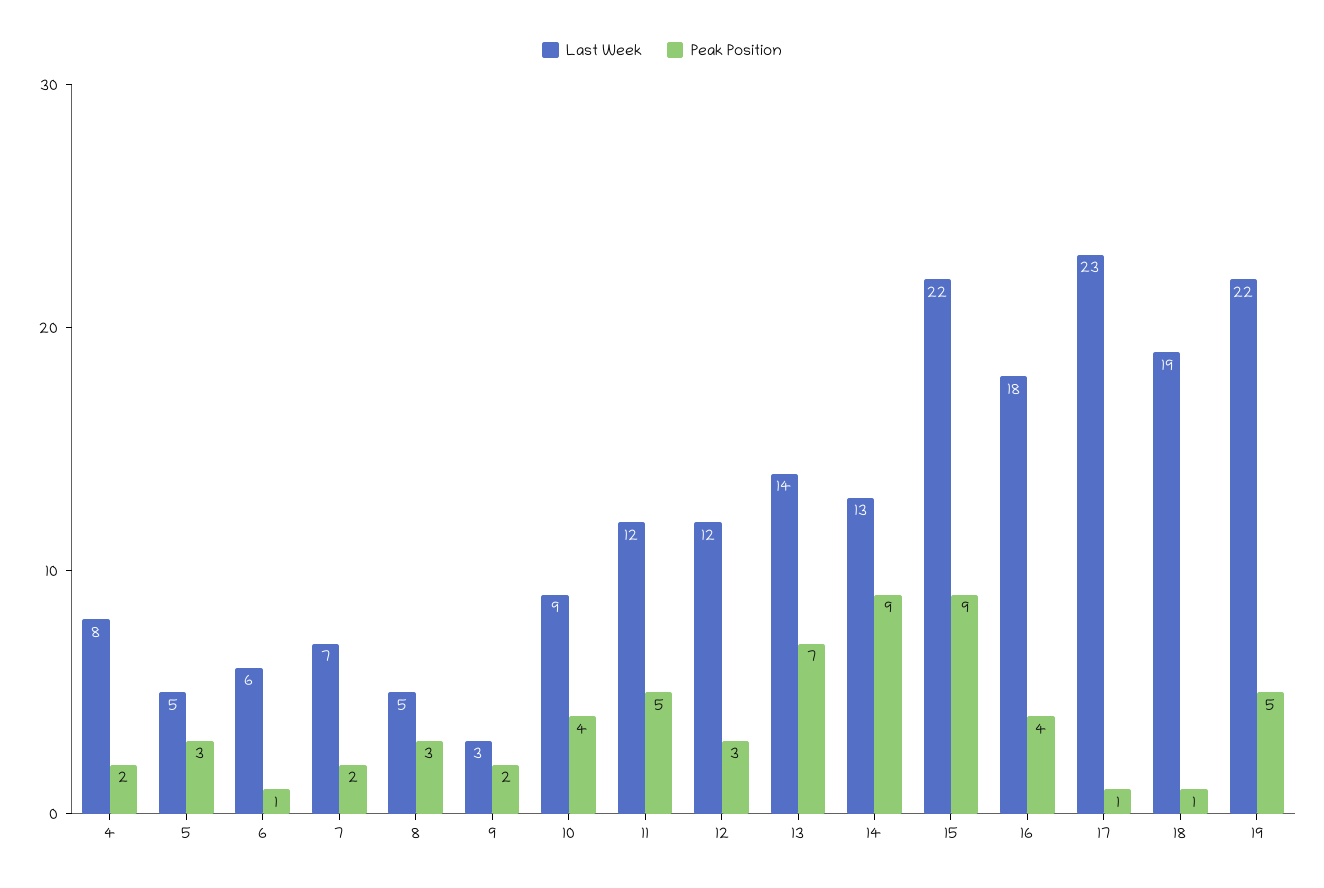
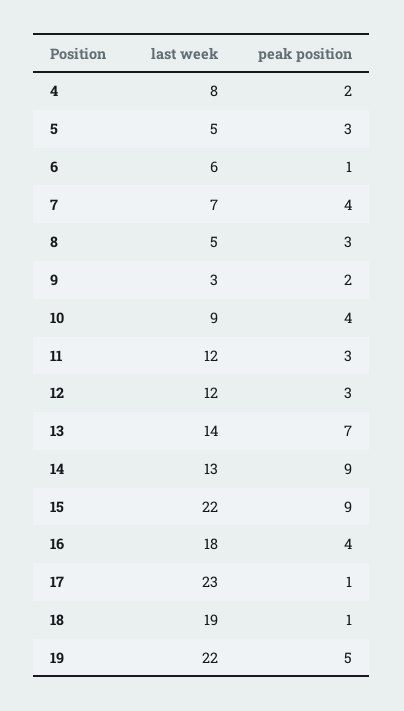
Peak Position, 7: 2 -> 4
Peak Position, 11: 5 -> 3

